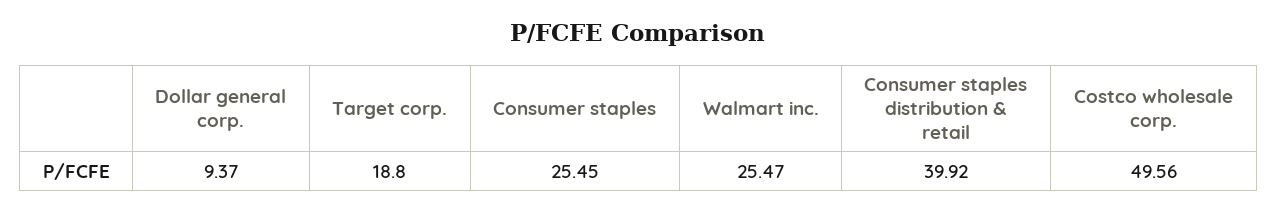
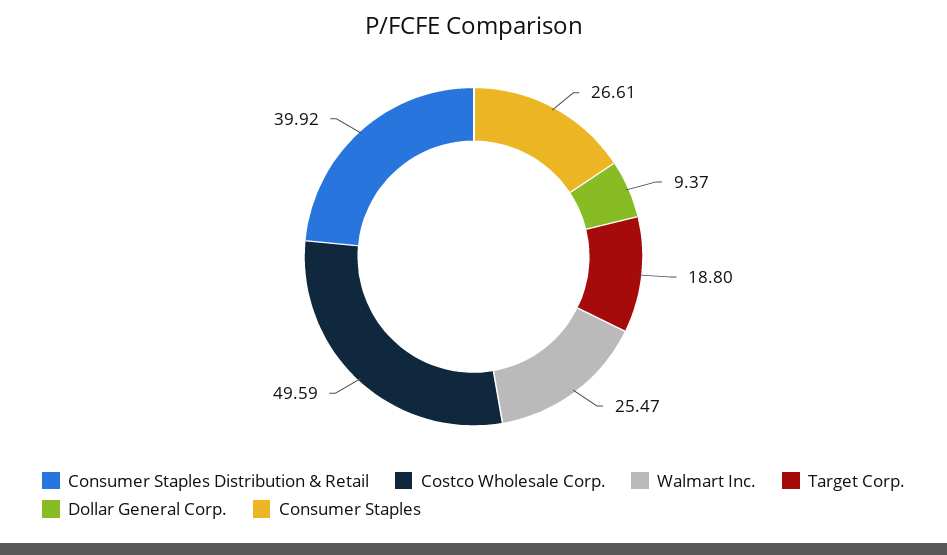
Consumer staples: 25.45 -> 26.61
Costco wholesale corp.: 49.56 -> 49.59

